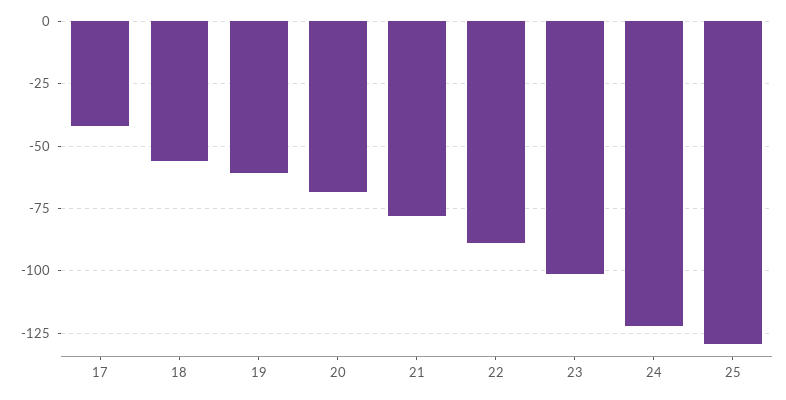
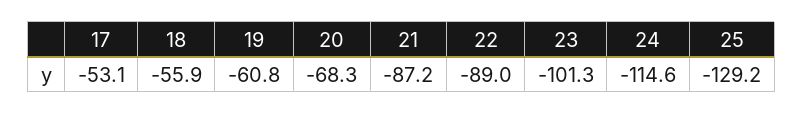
17: -42.5 -> -53.1
21: -77.5 -> -87.2
24: -122.5 -> -114.6

